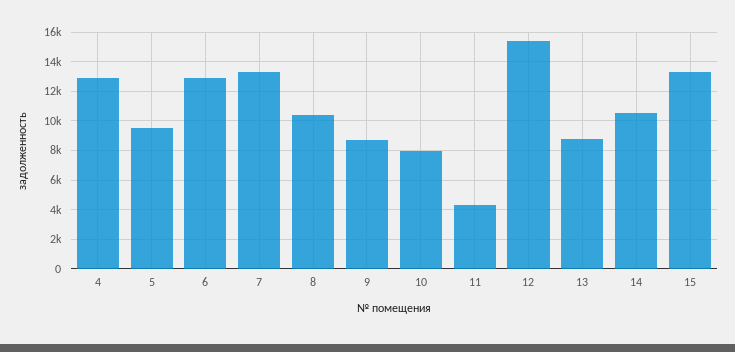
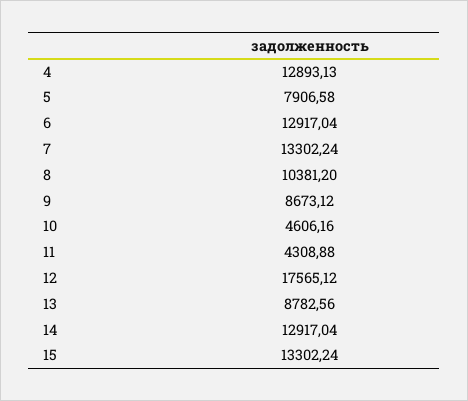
5: 9500 -> 7906.58
10: 8000 -> 4606.16
12: 15500 -> 17565.12
14: 10500 -> 12917.04

